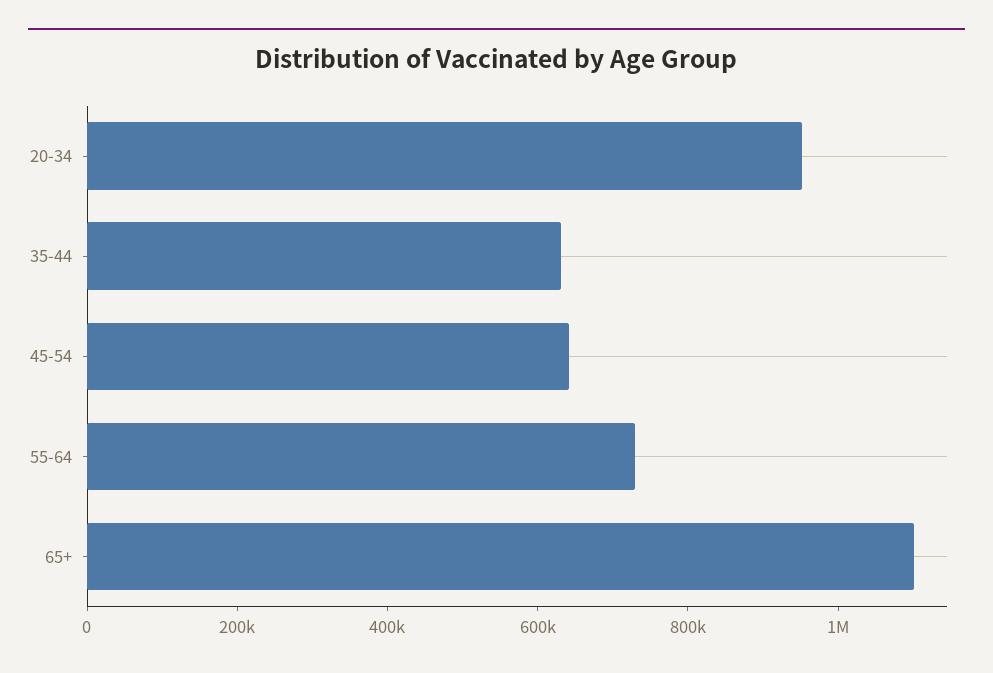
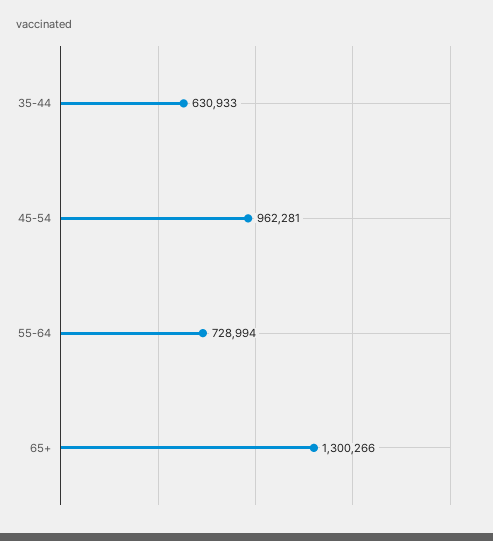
20-34: 950000 -> none
45-54: 650000 -> 962281
65+: 1100000 -> 1300266

